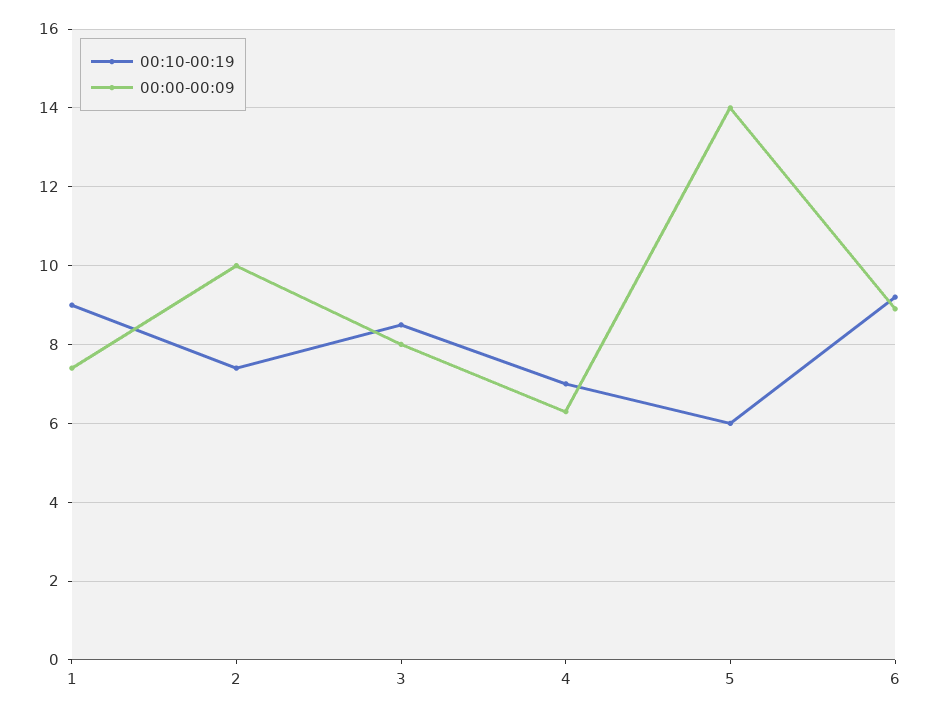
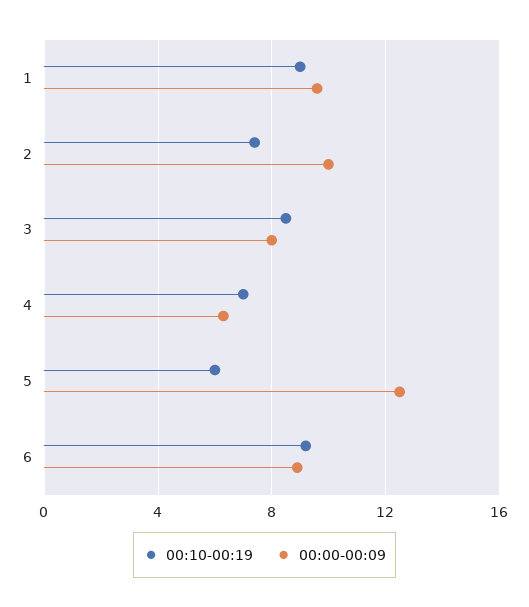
00:00-00:09, 1: 7.5 -> 9.5
00:00-00:09, 5: 14 -> 12.5

